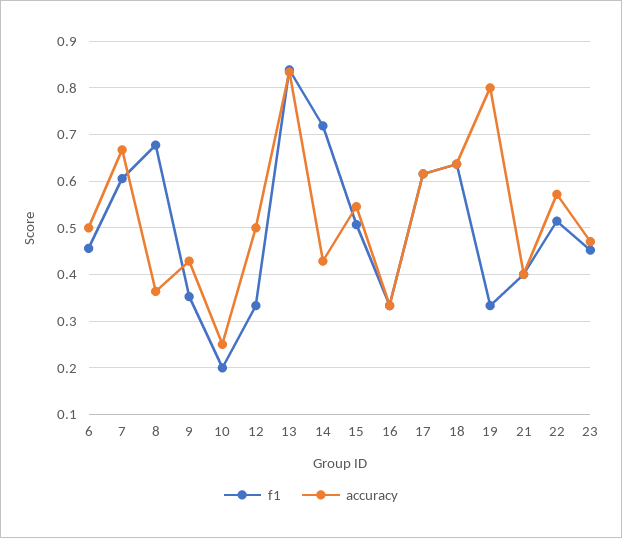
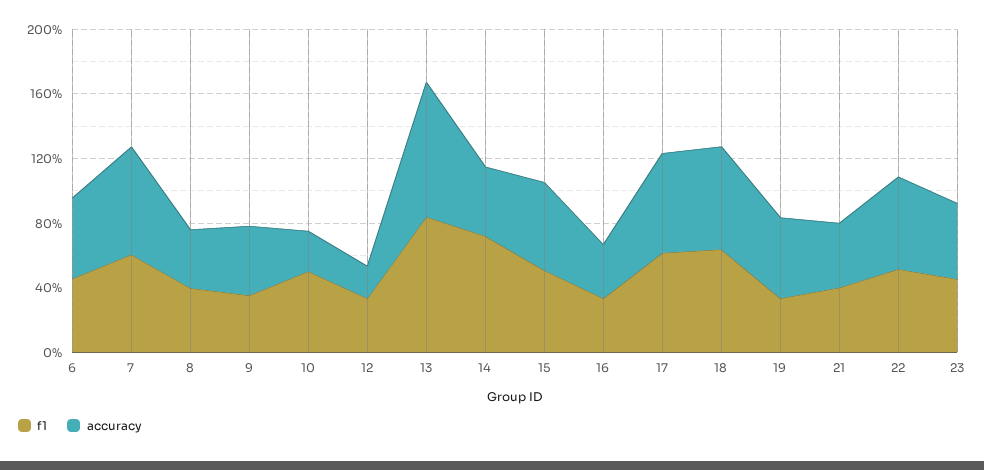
f1, 8: 0.68 -> 0.4
f1, 10: 0.2 -> 0.5
accuracy, 12: 0.5 -> 0.2
accuracy, 19: 0.8 -> 0.5

